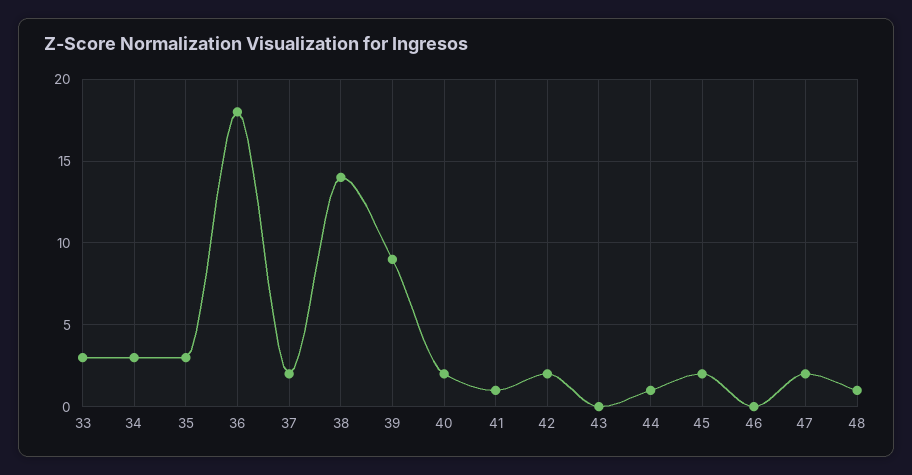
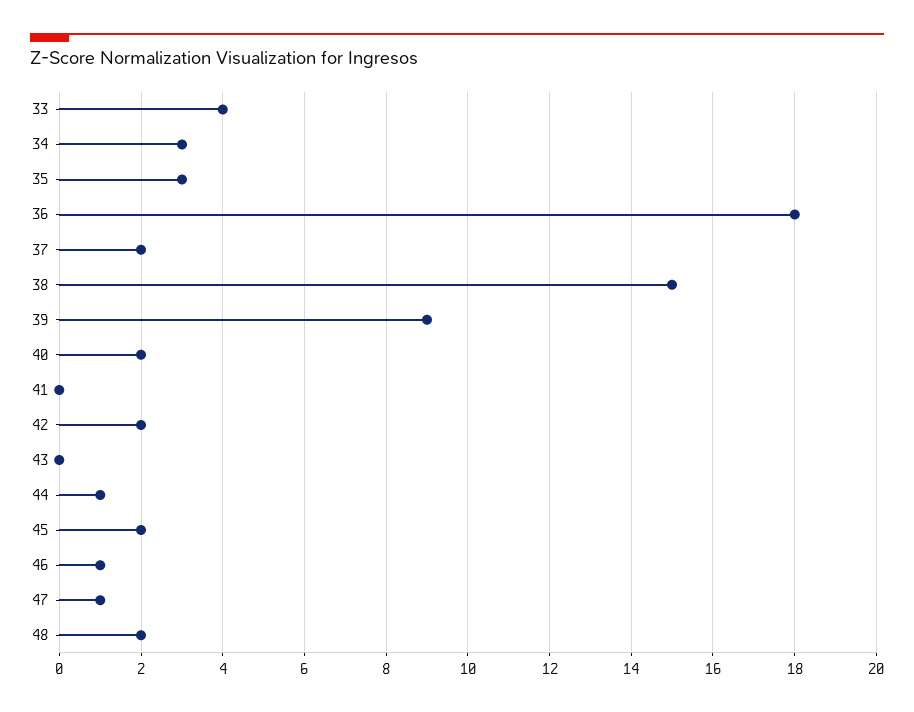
33: 3 -> 4
38: 14 -> 15
41: 1 -> 0
46: 0 -> 1
47: 2 -> 1
48: 1 -> 2

